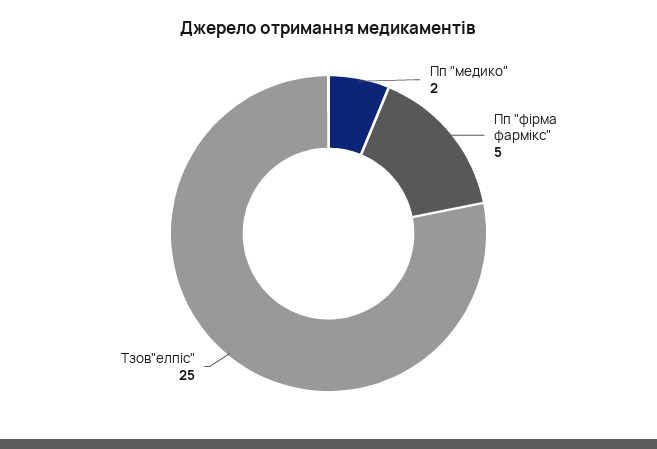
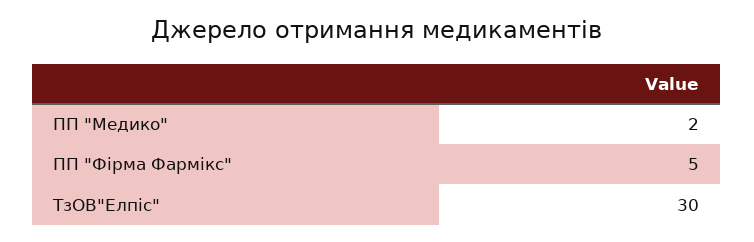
Тзов"елпіс": 25 -> 30

